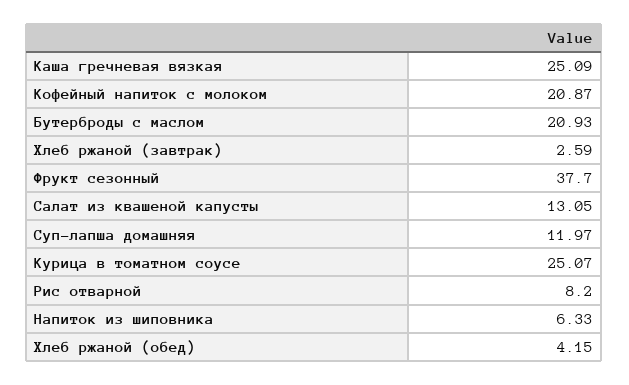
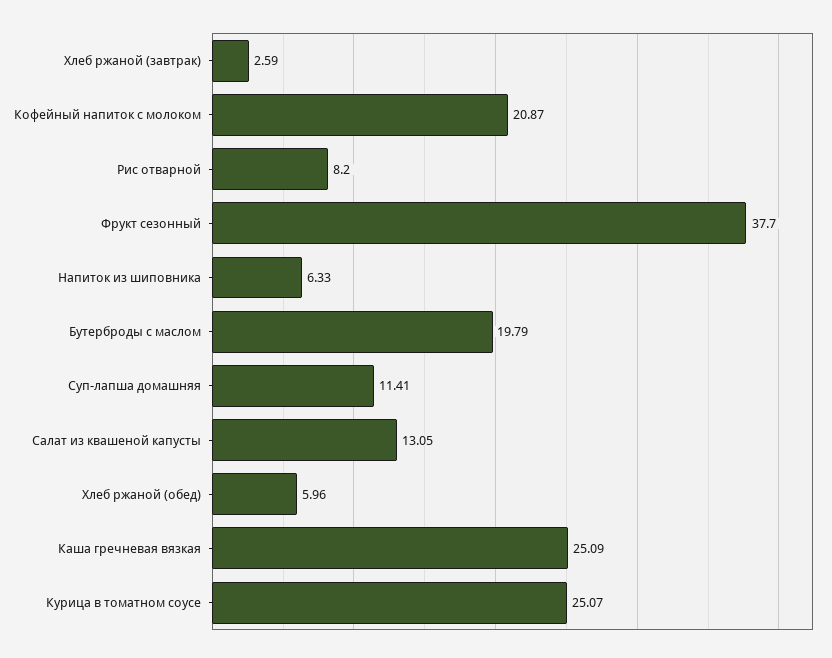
Бутерброды с маслом: 20.93 -> 19.79
Суп-лапша домашняя: 11.97 -> 11.41
Хлеб ржаной (обед): 4.15 -> 5.96

